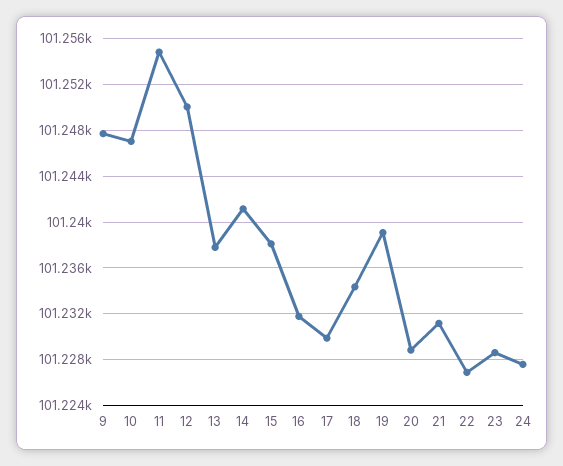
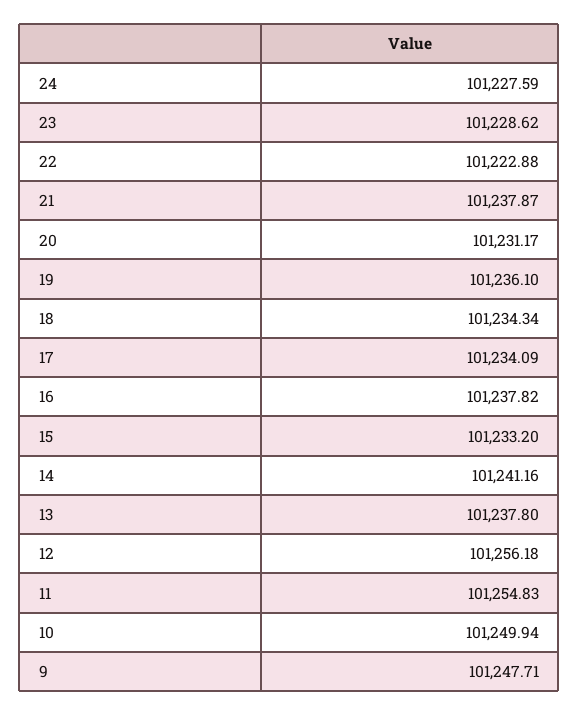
10: 101247 -> 101249.94
12: 101250 -> 101256.18
15: 101238 -> 101233.2
16: 101232 -> 101237.82
17: 101230 -> 101234.09
19: 101239 -> 101236.1
20: 101229 -> 101231.17
21: 101231 -> 101237.87
22: 101227 -> 101222.88

